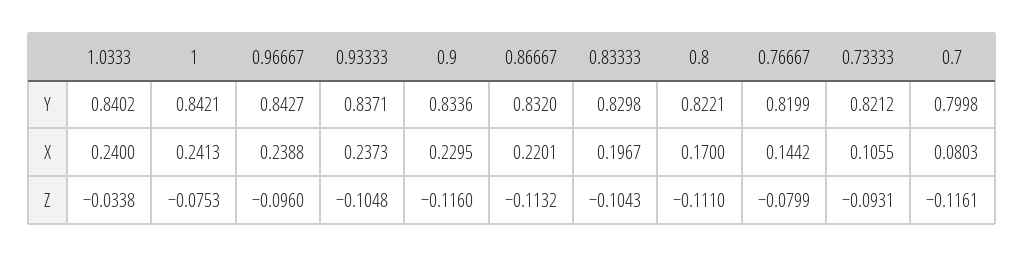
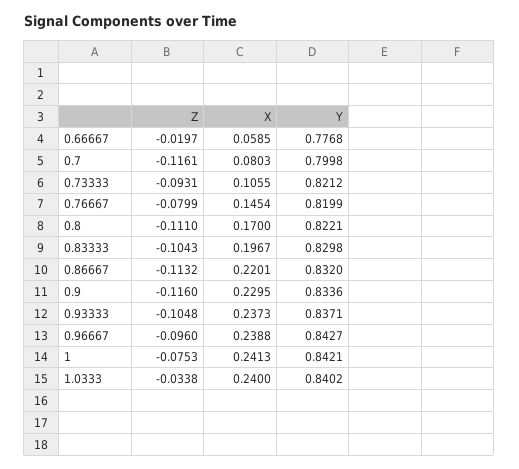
0.76667, X: 0.1442 -> 0.1454
0.66667, Z: none -> -0.0197
0.66667, X: none -> 0.0585
0.66667, Y: none -> 0.7768

